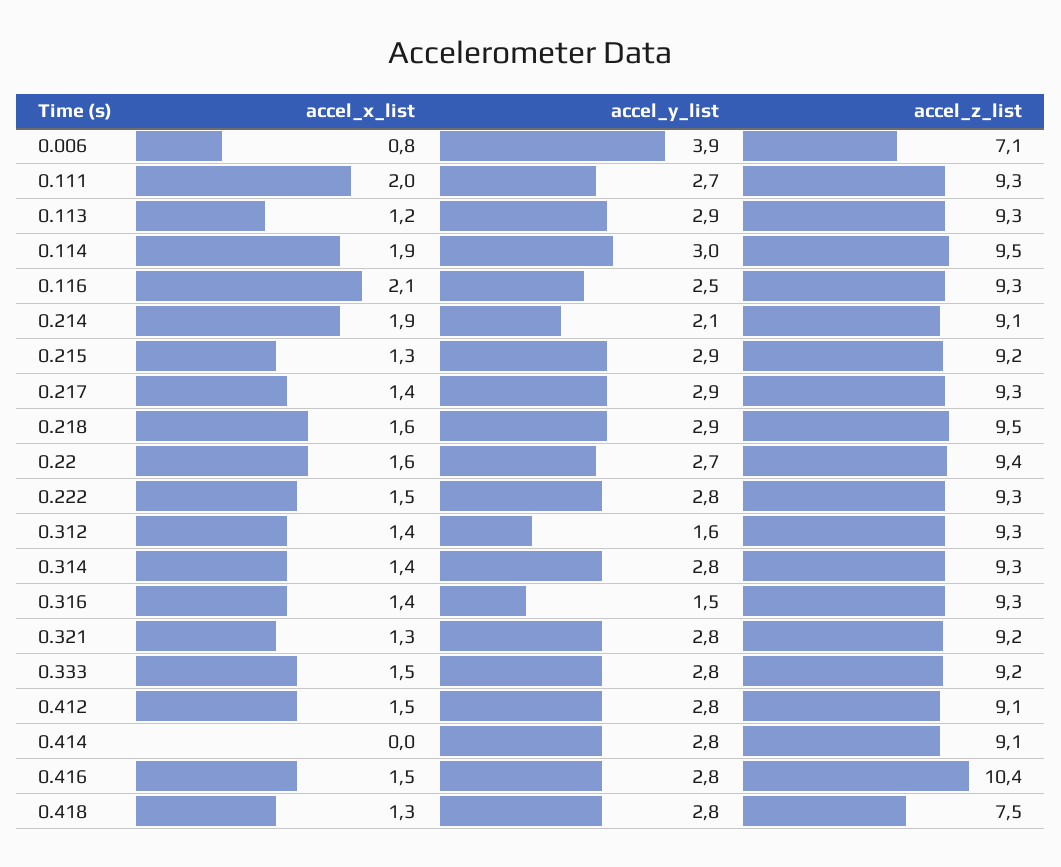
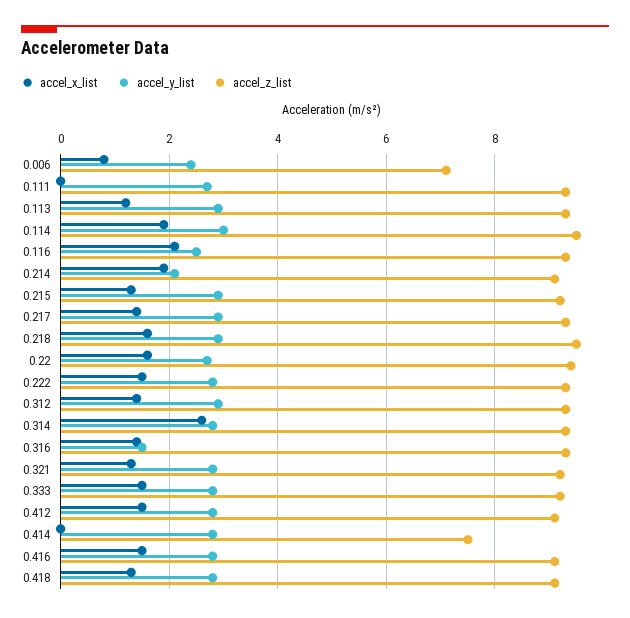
accel_y_list, 0.006: 3.9 -> 2.5
accel_x_list, 0.111: 2 -> 0
accel_y_list, 0.312: 1.6 -> 3
accel_x_list, 0.314: 1.4 -> 2.5
accel_z_list, 0.414: 9.1 -> 7.5
accel_z_list, 0.416: 10.4 -> 9
accel_z_list, 0.418: 7.5 -> 9

